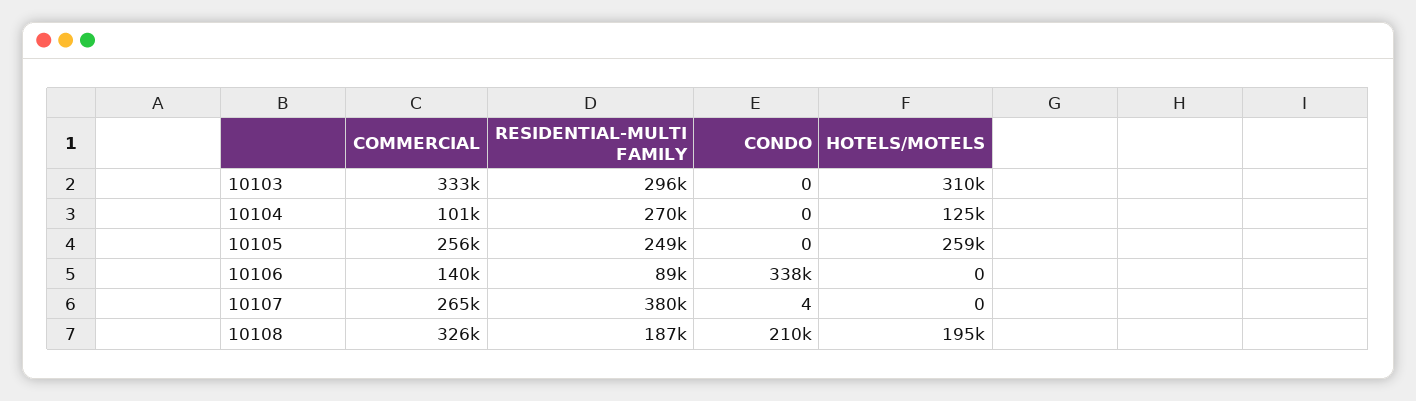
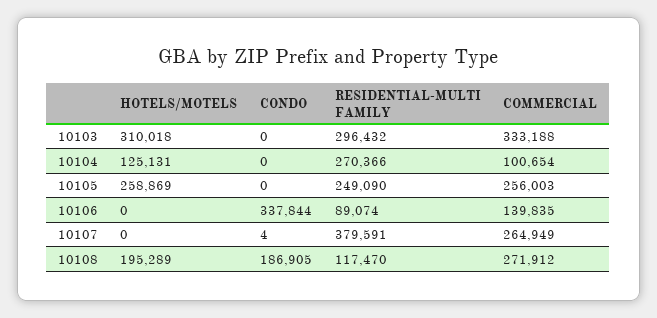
COMMERCIAL, 10108: 326000 -> 271912
RESIDENTIAL-MULTI FAMILY, 10108: 187000 -> 117470
CONDO, 10108: 210000 -> 186905

